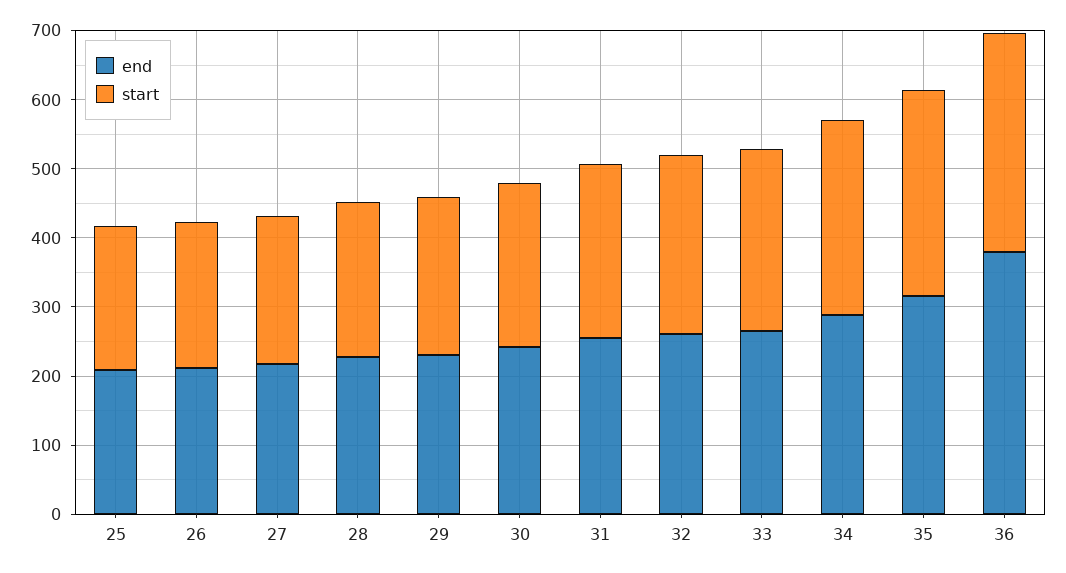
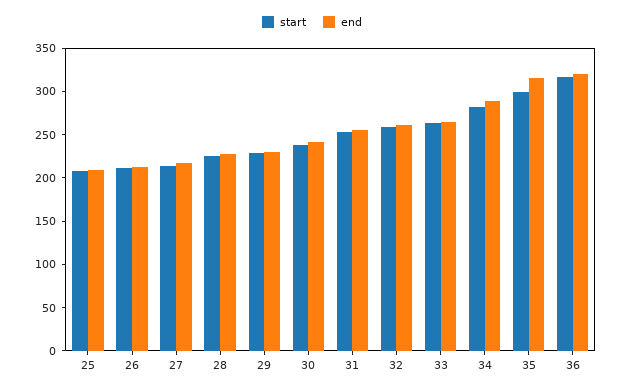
end, 36: 380 -> 320

